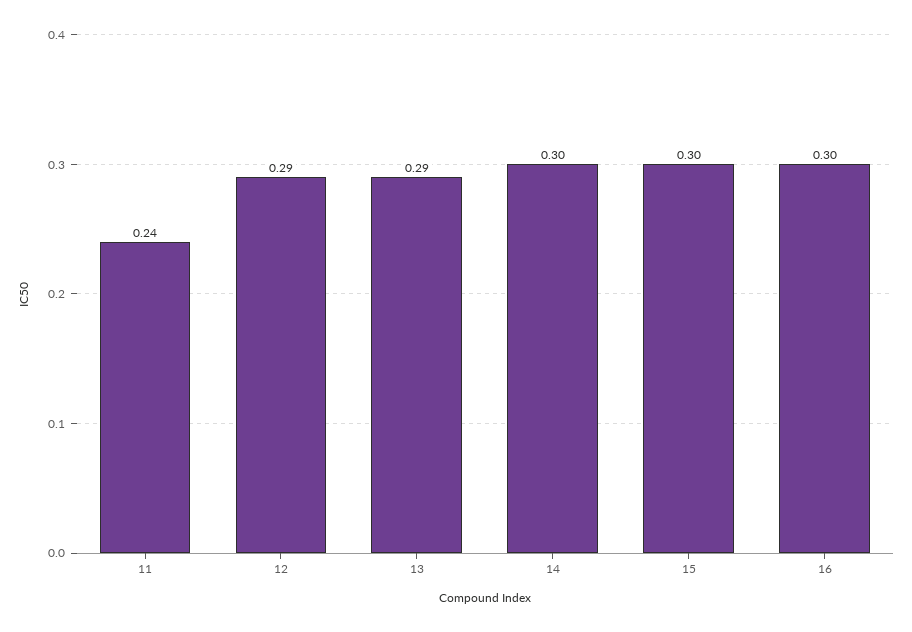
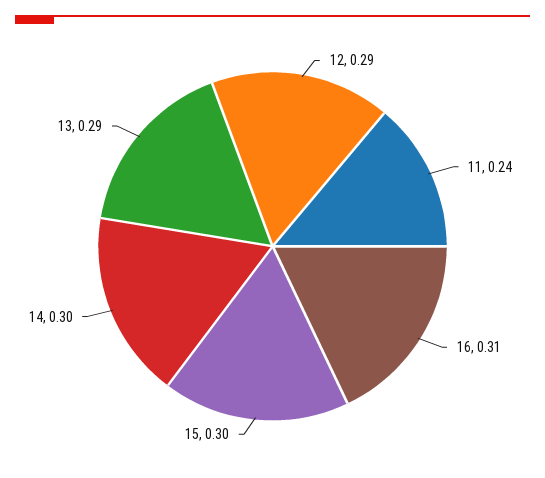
16: 0.3 -> 0.31

